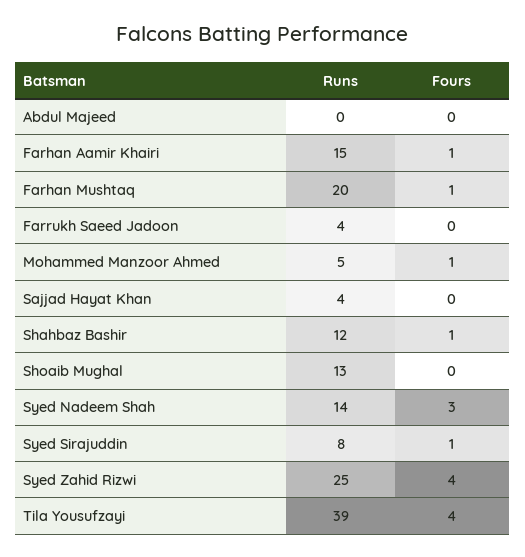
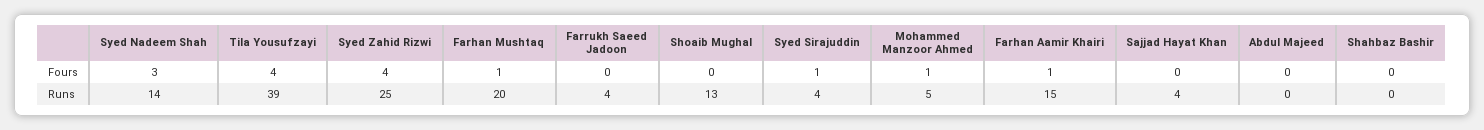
Runs, Shahbaz Bashir: 12 -> 0
Fours, Shahbaz Bashir: 1 -> 0
Runs, Syed Sirajuddin: 8 -> 4

